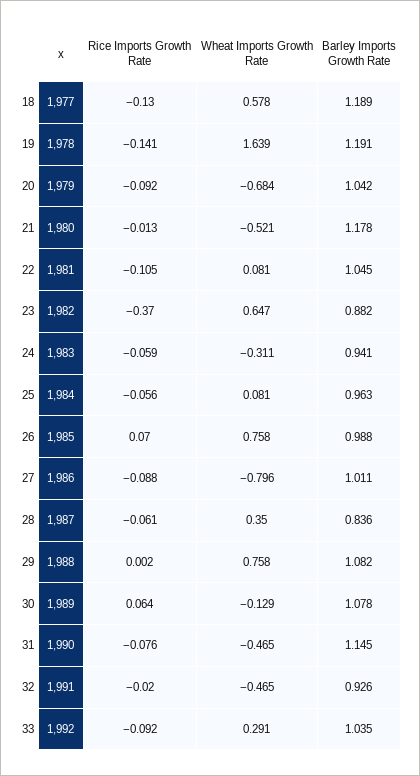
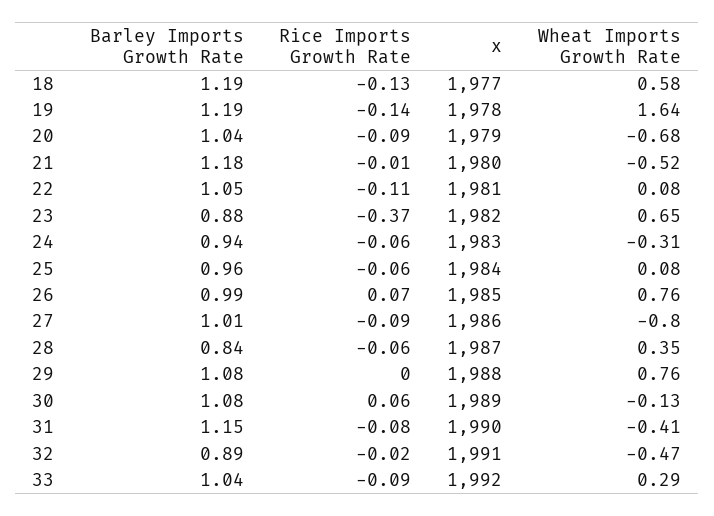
Wheat Imports Growth Rate, 31: -0.465 -> -0.41
Barley Imports Growth Rate, 32: 0.926 -> 0.89

